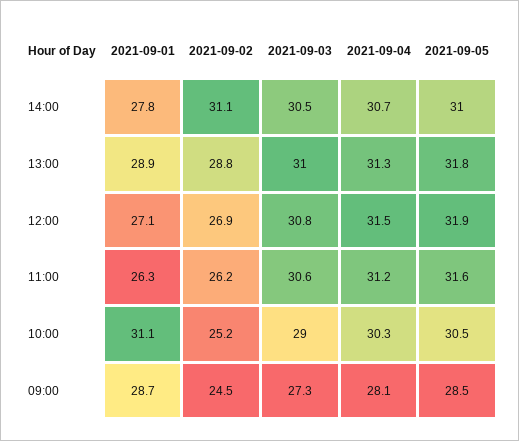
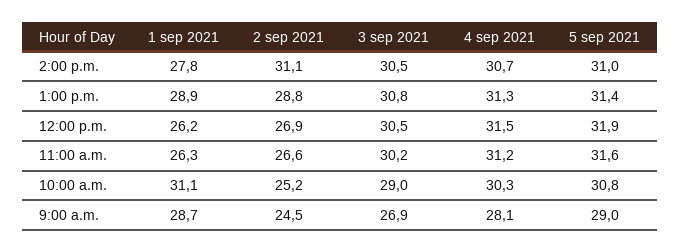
2021-09-03, 13:00: 31 -> 30.8
2021-09-05, 13:00: 31.8 -> 31.4
2021-09-01, 12:00: 27.1 -> 26.2
2021-09-03, 12:00: 30.8 -> 30.5
2021-09-02, 11:00: 26.2 -> 26.6
2021-09-03, 11:00: 30.6 -> 30.2
2021-09-05, 10:00: 30.5 -> 30.8
2021-09-03, 09:00: 27.3 -> 26.9
2021-09-05, 09:00: 28.5 -> 29

